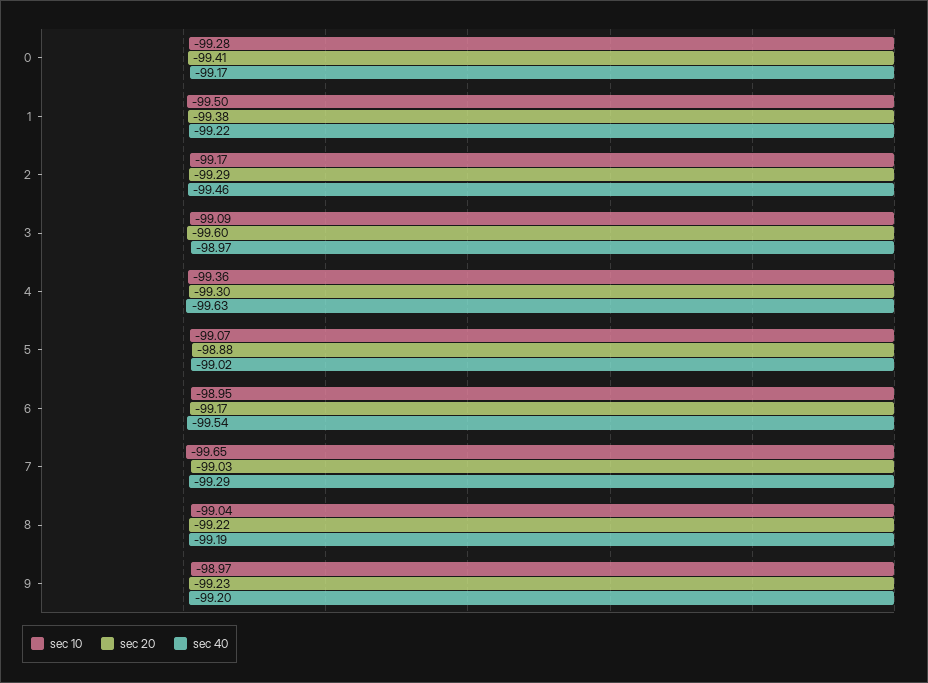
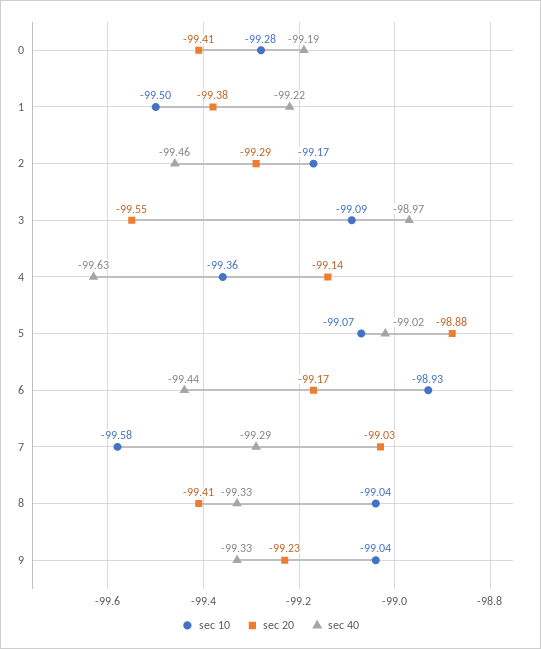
sec 40, 0: -99.17 -> -99.19
sec 20, 3: -99.6 -> -99.55
sec 20, 4: -99.3 -> -99.14
sec 10, 6: -98.95 -> -98.93
sec 40, 6: -99.54 -> -99.44
sec 10, 7: -99.65 -> -99.58
sec 20, 8: -99.22 -> -99.41
sec 40, 8: -99.19 -> -99.33
sec 10, 9: -98.97 -> -99.04
sec 40, 9: -99.2 -> -99.33

